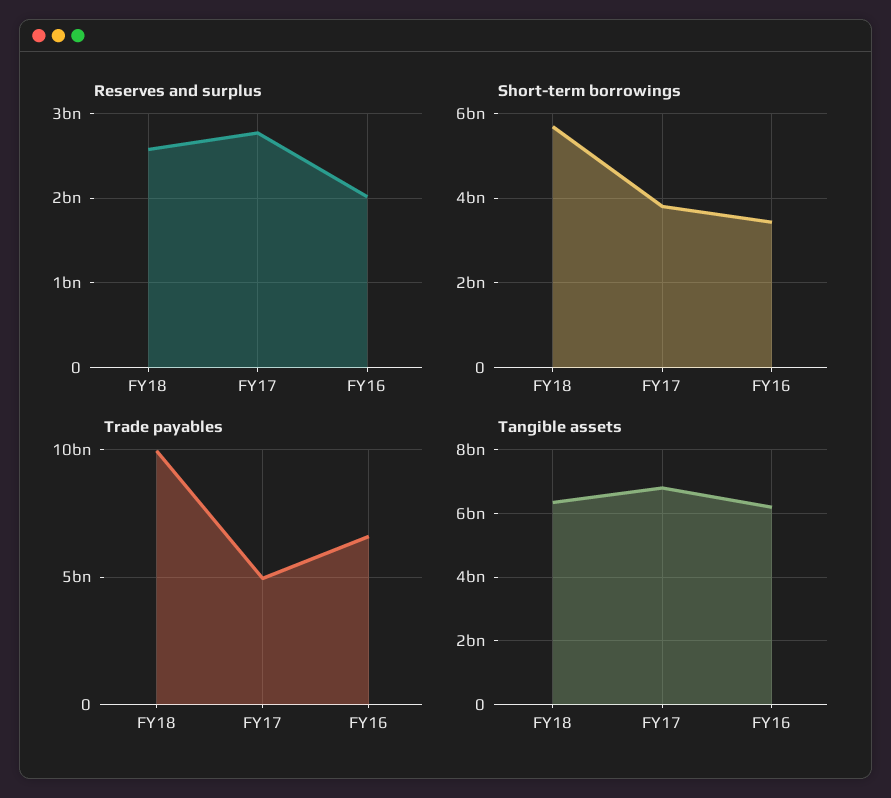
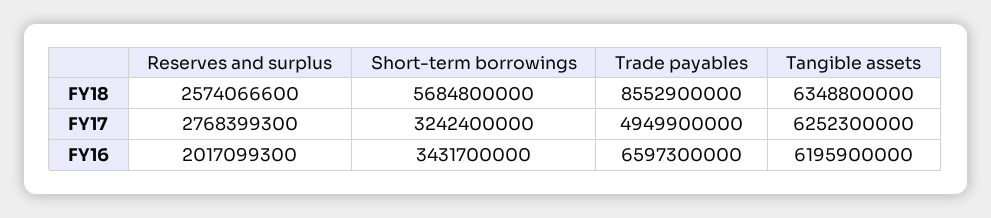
Short-term borrowings, FY17: 3800000000 -> 3242400000
Trade payables, FY18: 10000000000 -> 8552900000
Tangible assets, FY17: 6800000000 -> 6252300000

